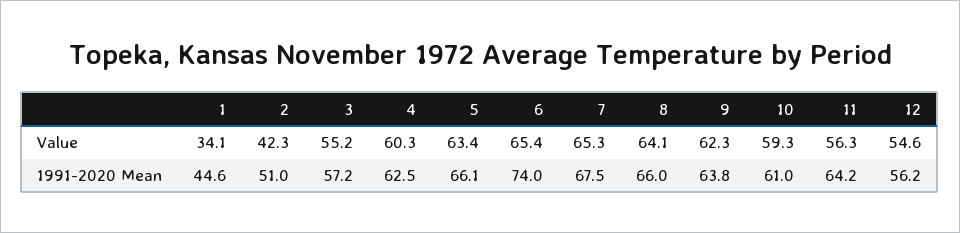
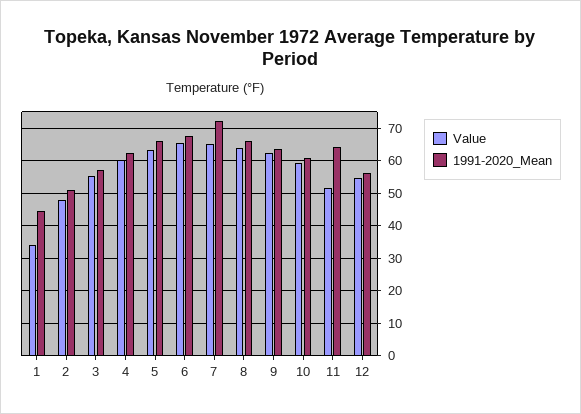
Value, 2: 42.3 -> 48
Value, 11: 56.3 -> 52
1991-2020 Mean, 6: 74 -> 68
1991-2020 Mean, 7: 67.5 -> 72

